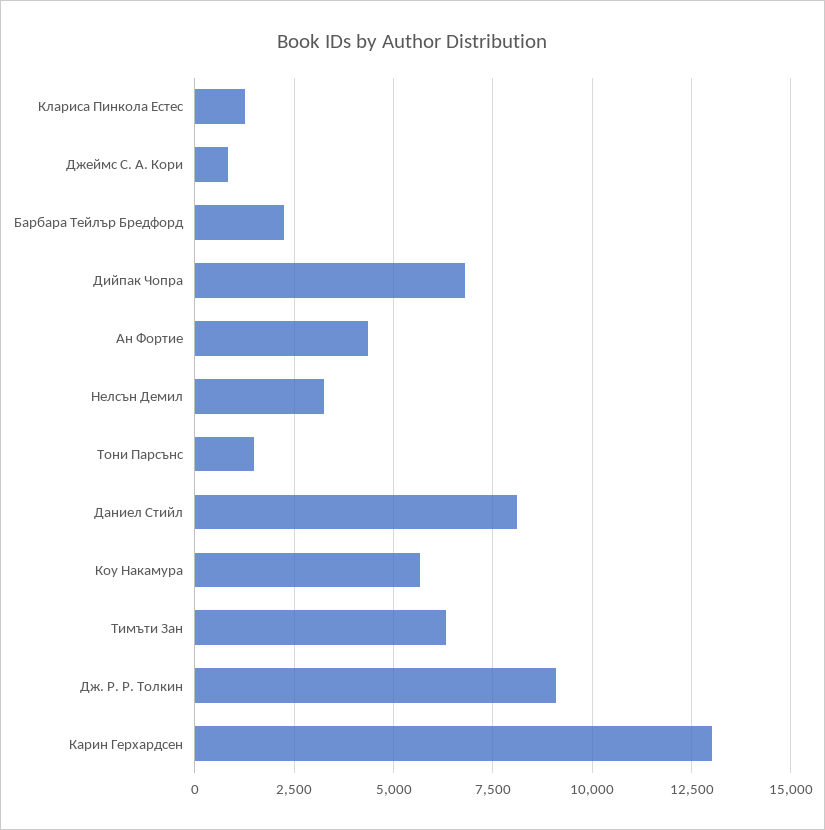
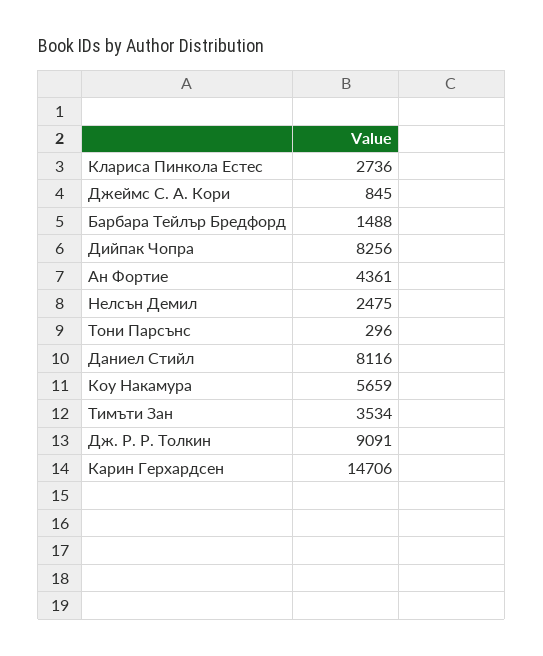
Клариса Пинкола Естес: 1250 -> 2736
Барбара Тейлър Бредфорд: 2250 -> 1488
Дийпак Чопра: 6750 -> 8256
Нелсън Демил: 3250 -> 2475
Тони Парсънс: 1500 -> 296
Тимъти Зан: 6250 -> 3534
Карин Герхардсен: 13000 -> 14706

